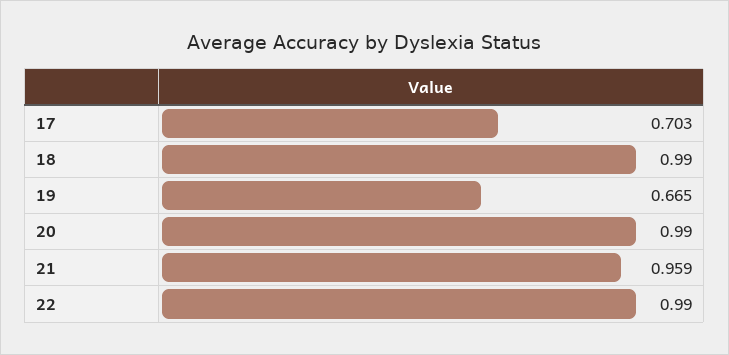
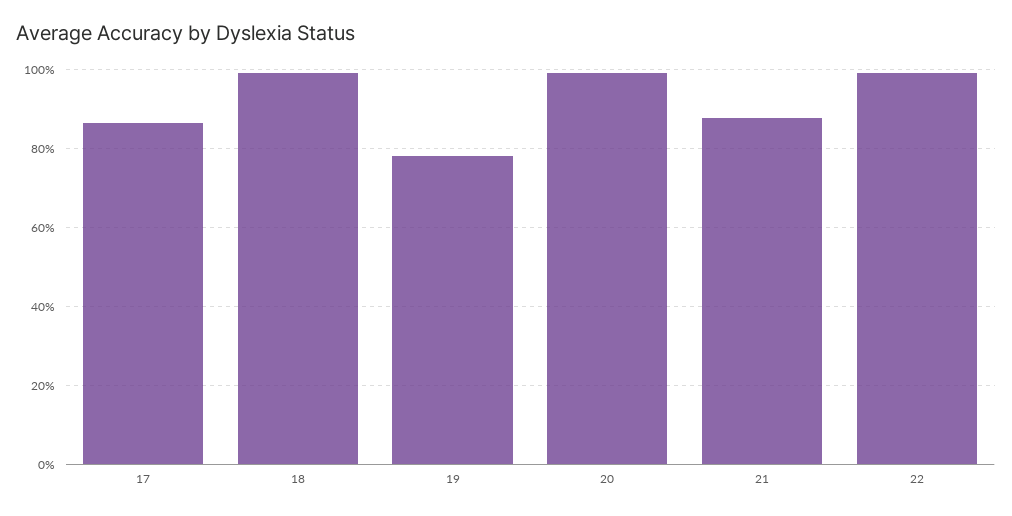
17: 0.703 -> 0.86
19: 0.665 -> 0.78
21: 0.959 -> 0.88

